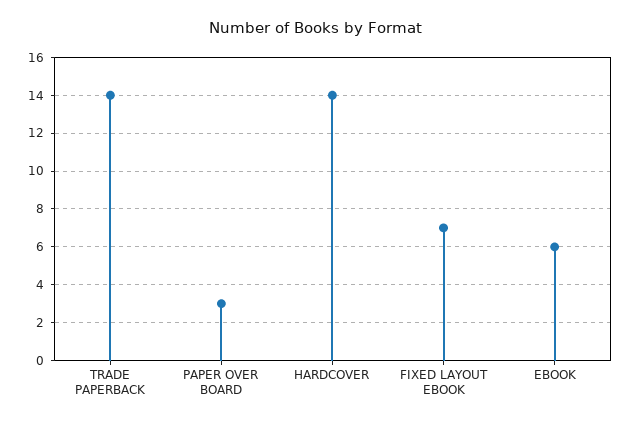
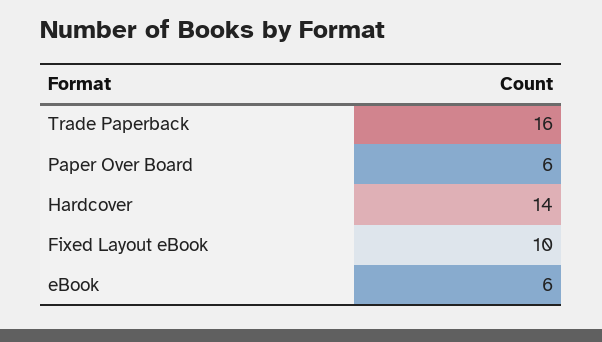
TRADE PAPERBACK: 14 -> 16
PAPER OVER BOARD: 3 -> 6
FIXED LAYOUT EBOOK: 7 -> 10

